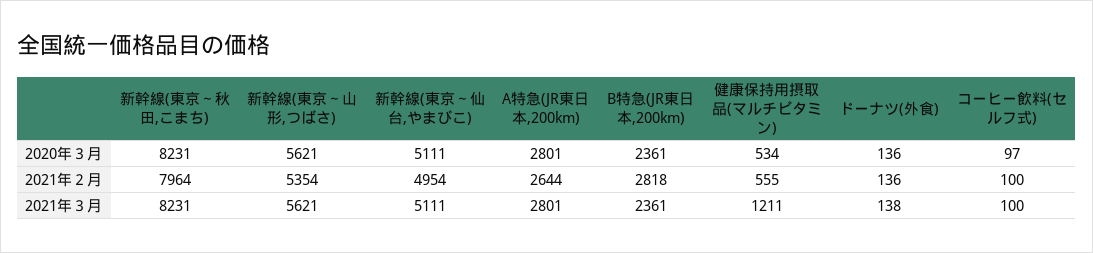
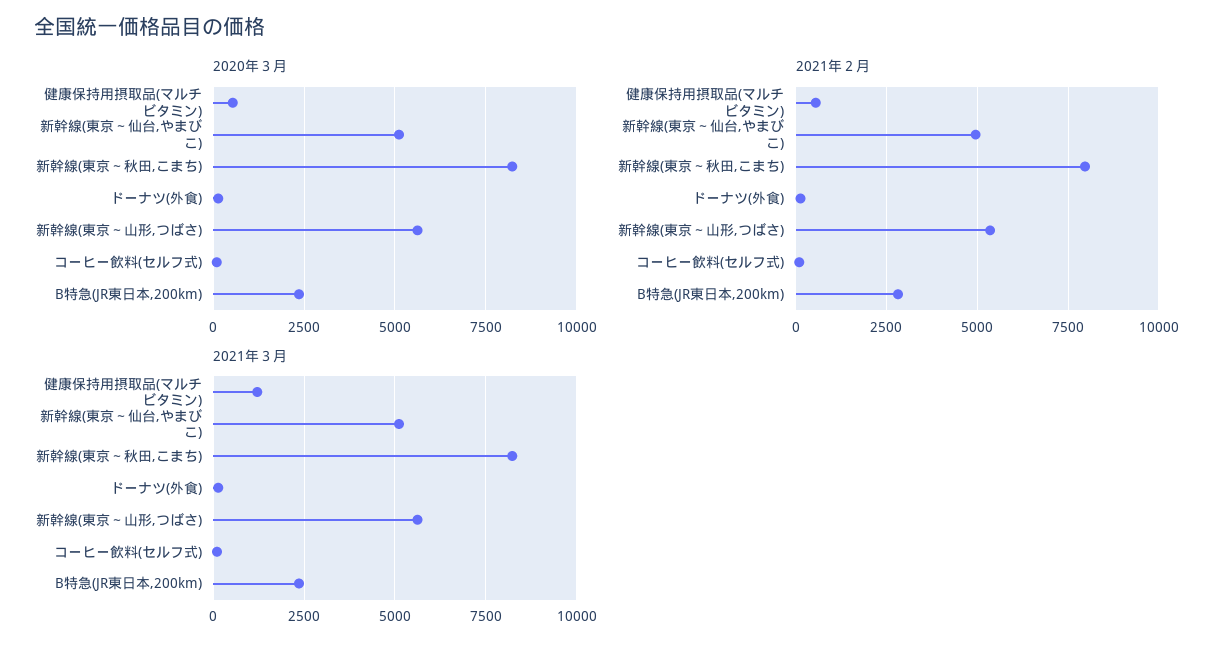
2020年３月, A特急(JR東日本,200km): 2801 -> none
2021年２月, A特急(JR東日本,200km): 2644 -> none
2021年３月, A特急(JR東日本,200km): 2801 -> none

